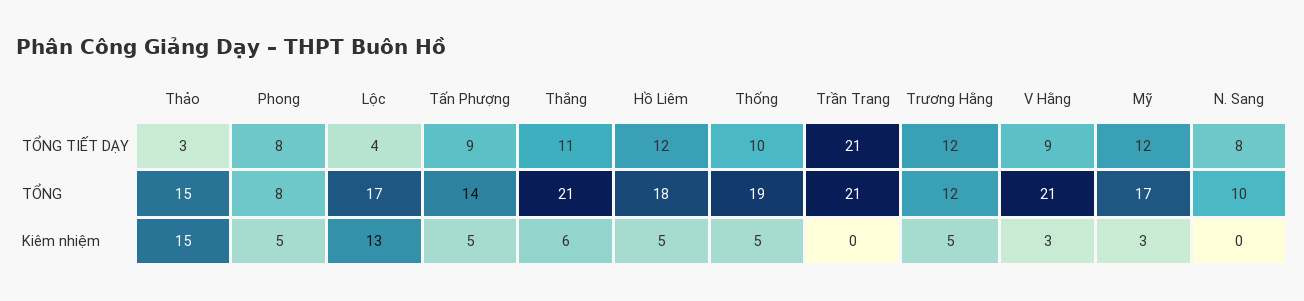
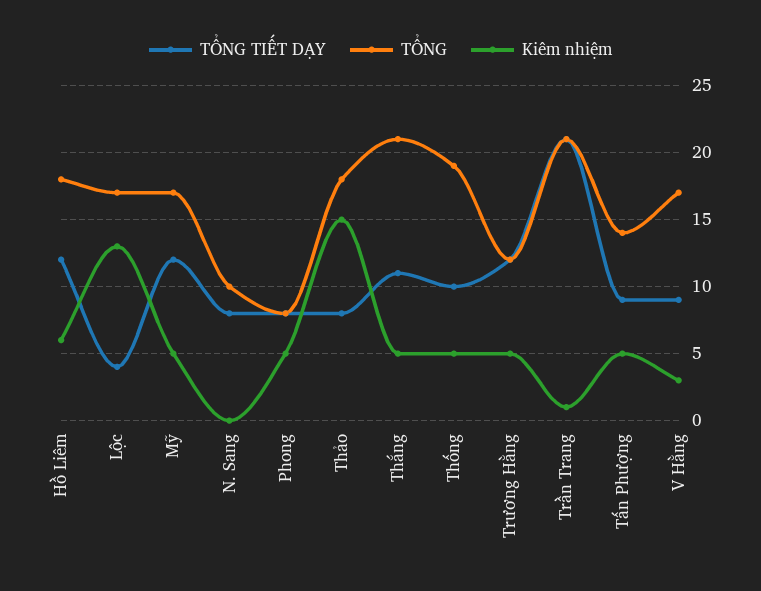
TỔNG TIẾT DẠY, Thảo: 3 -> 8
TỔNG, Thảo: 15 -> 18
TỔNG, V Hằng: 21 -> 17
Kiêm nhiệm, Thắng: 6 -> 5
Kiêm nhiệm, Hồ Liêm: 5 -> 6
Kiêm nhiệm, Trần Trang: 0 -> 1
Kiêm nhiệm, Mỹ: 3 -> 5

